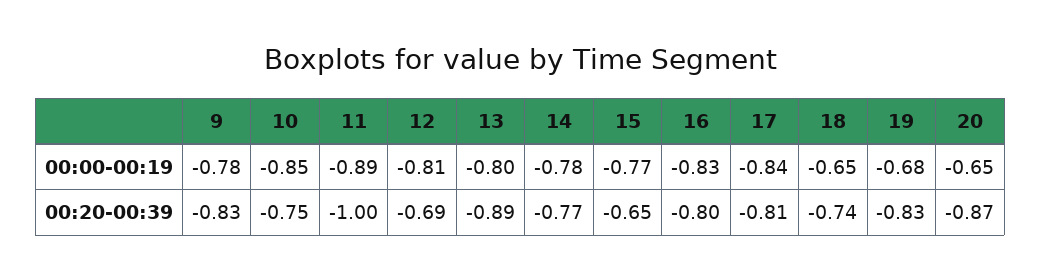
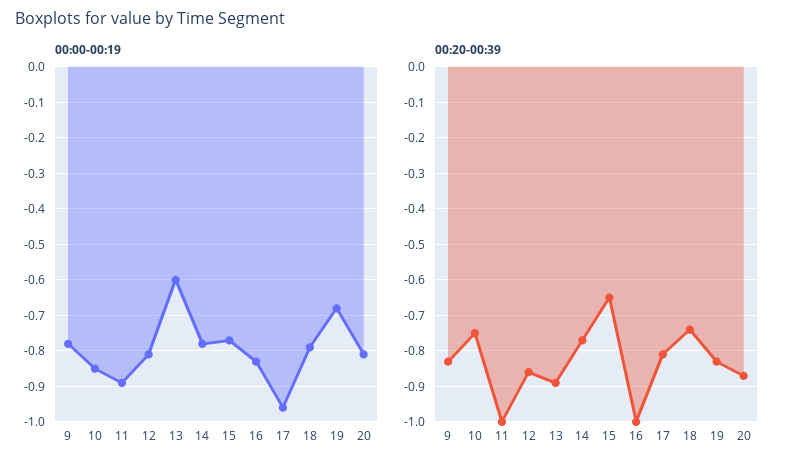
00:00-00:19, 13: -0.8 -> -0.6
00:00-00:19, 17: -0.84 -> -0.95
00:00-00:19, 18: -0.65 -> -0.8
00:00-00:19, 20: -0.65 -> -0.8
00:20-00:39, 12: -0.69 -> -0.85
00:20-00:39, 16: -0.8 -> -1

